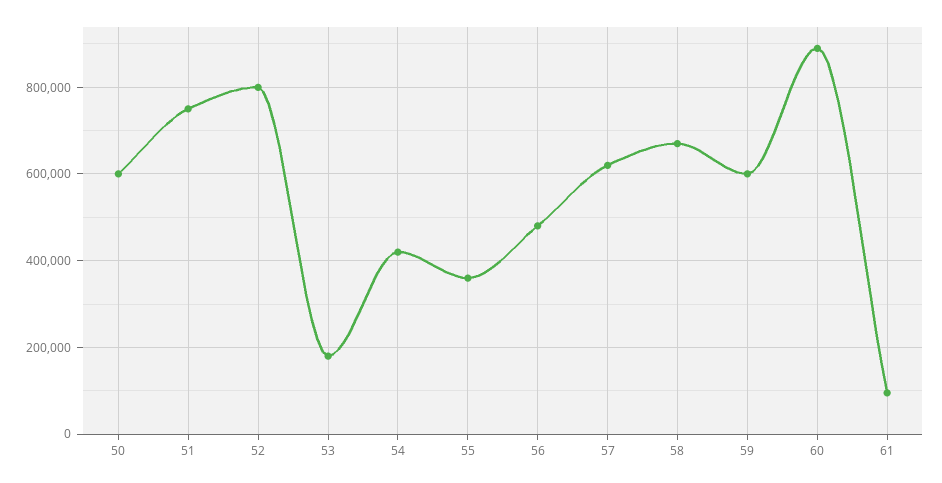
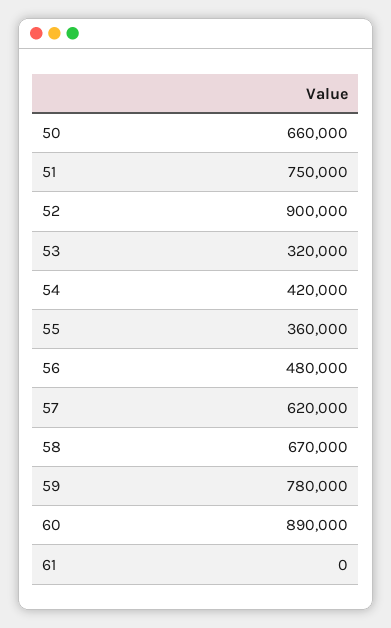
50: 600000 -> 660000
52: 800000 -> 900000
53: 180000 -> 320000
59: 600000 -> 780000
61: 100000 -> 0

